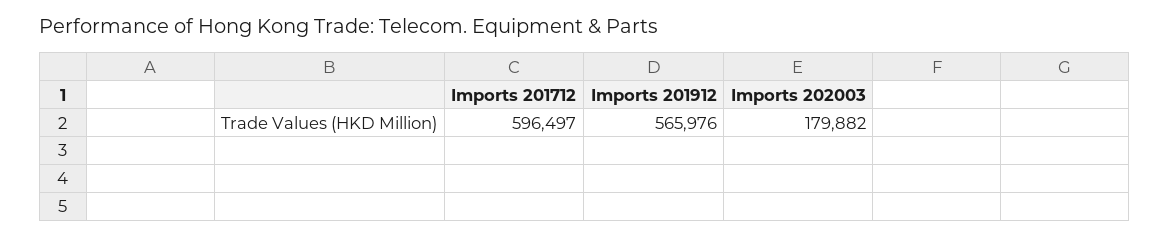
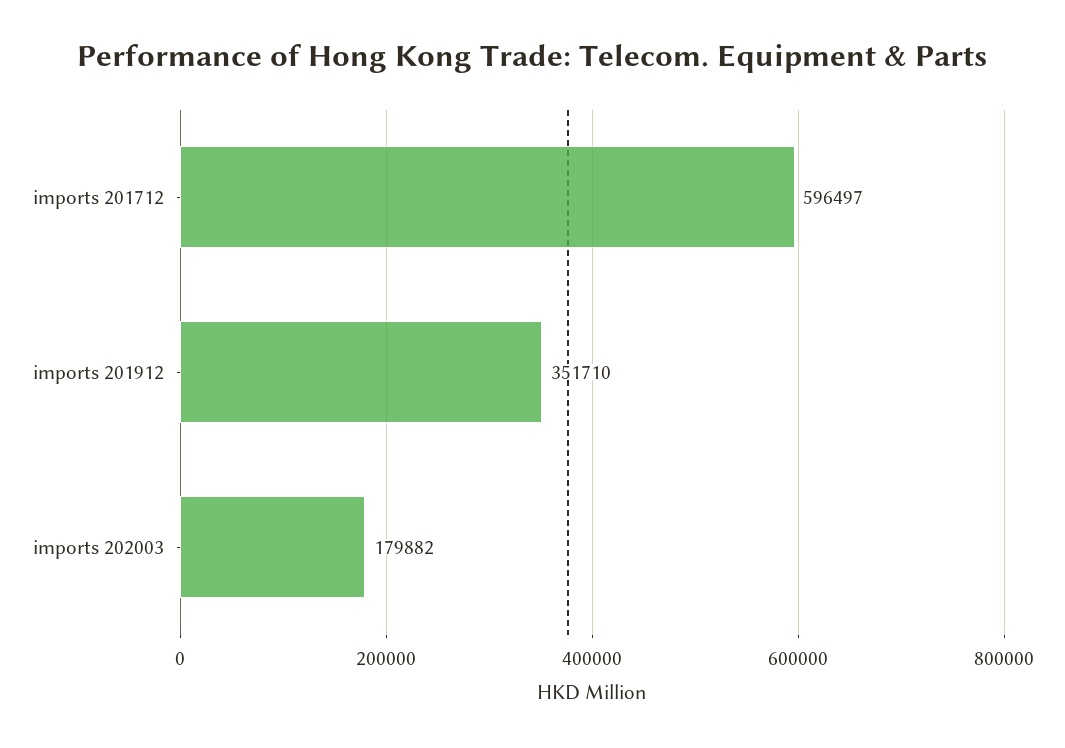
Imports 201912: 565976 -> 351710

